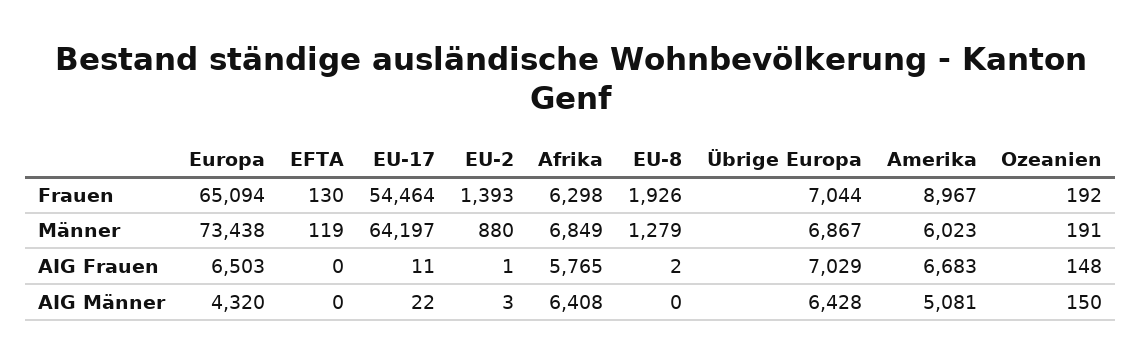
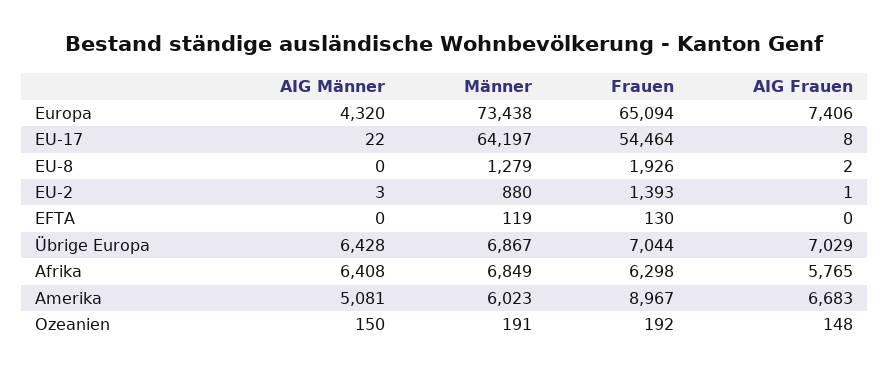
Europa, AIG Frauen: 6503 -> 7406
EU-17, AIG Frauen: 11 -> 8

